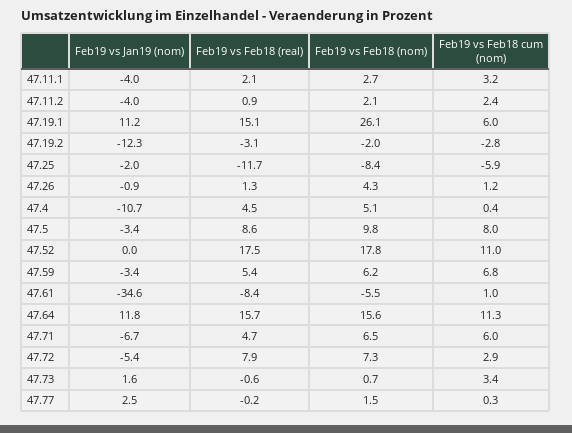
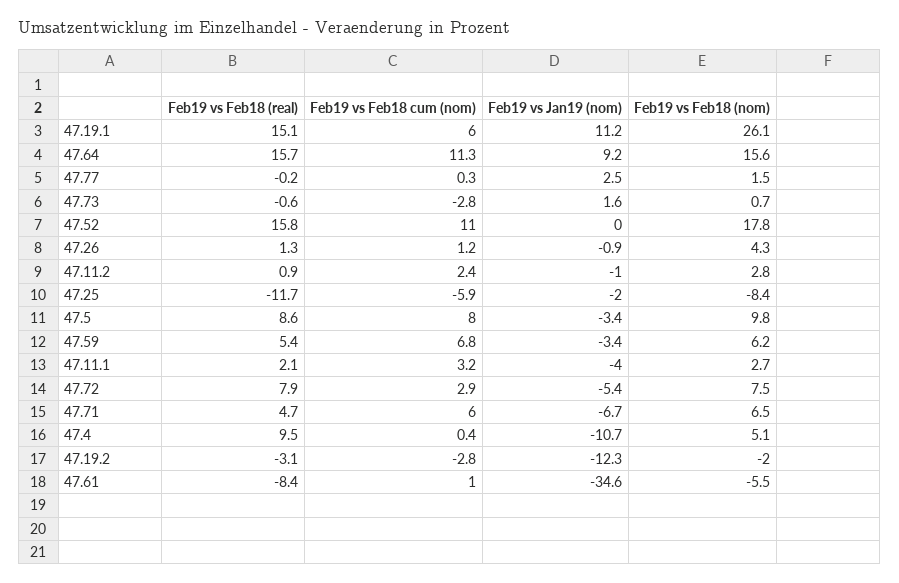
Feb19 vs Jan19 (nom), 47.11.2: -4 -> -1
Feb19 vs Feb18 (nom), 47.11.2: 2.1 -> 2.8
Feb19 vs Feb18 (real), 47.4: 4.5 -> 9.5
Feb19 vs Feb18 (real), 47.52: 17.5 -> 15.8
Feb19 vs Jan19 (nom), 47.64: 11.8 -> 9.2
Feb19 vs Feb18 (nom), 47.72: 7.3 -> 7.5
Feb19 vs Feb18 cum (nom), 47.73: 3.4 -> -2.8

